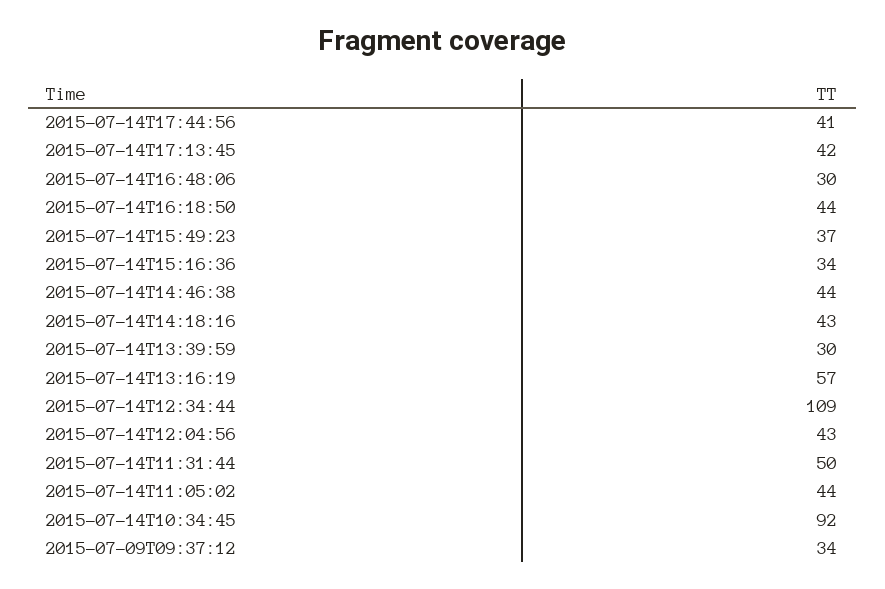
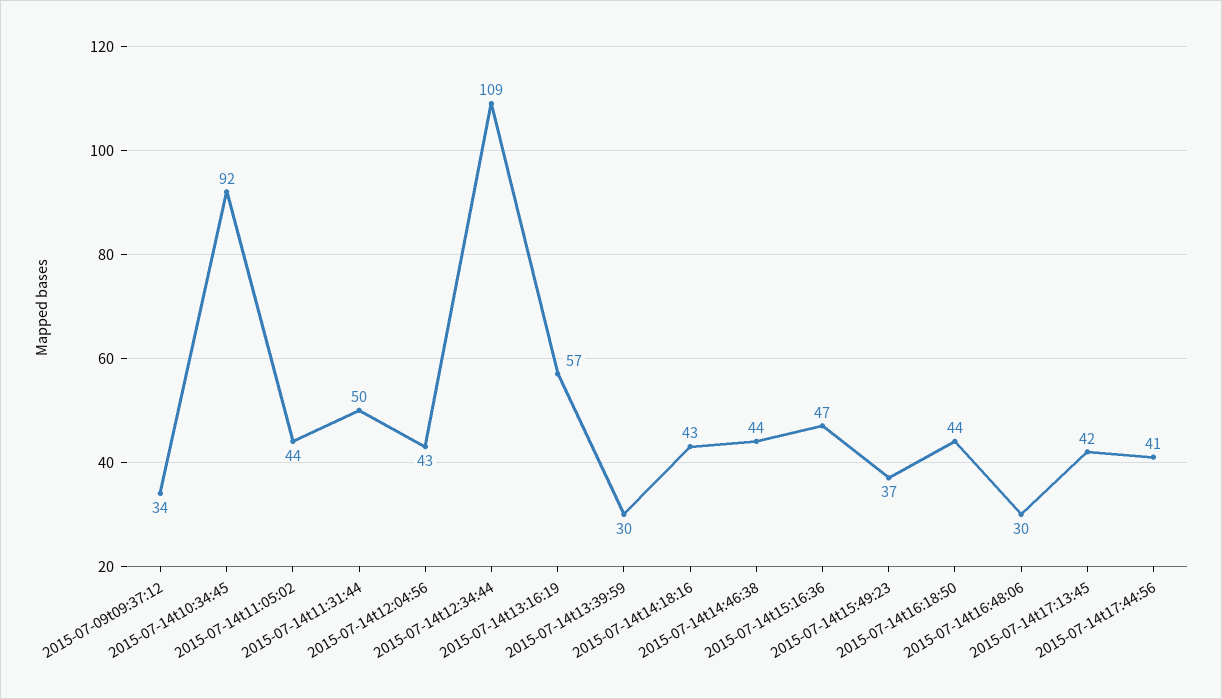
2015-07-14T15:16:36: 34 -> 47

